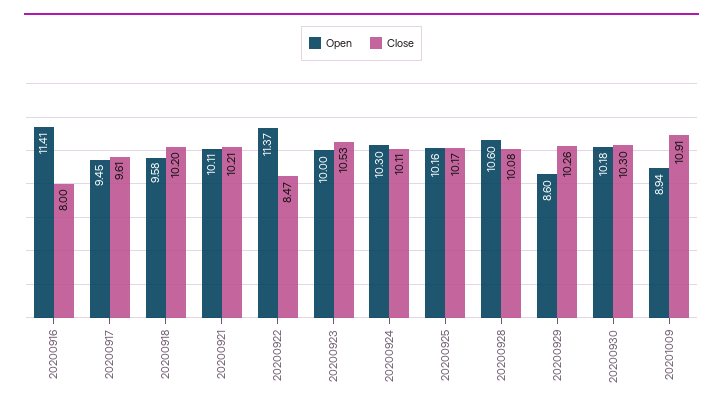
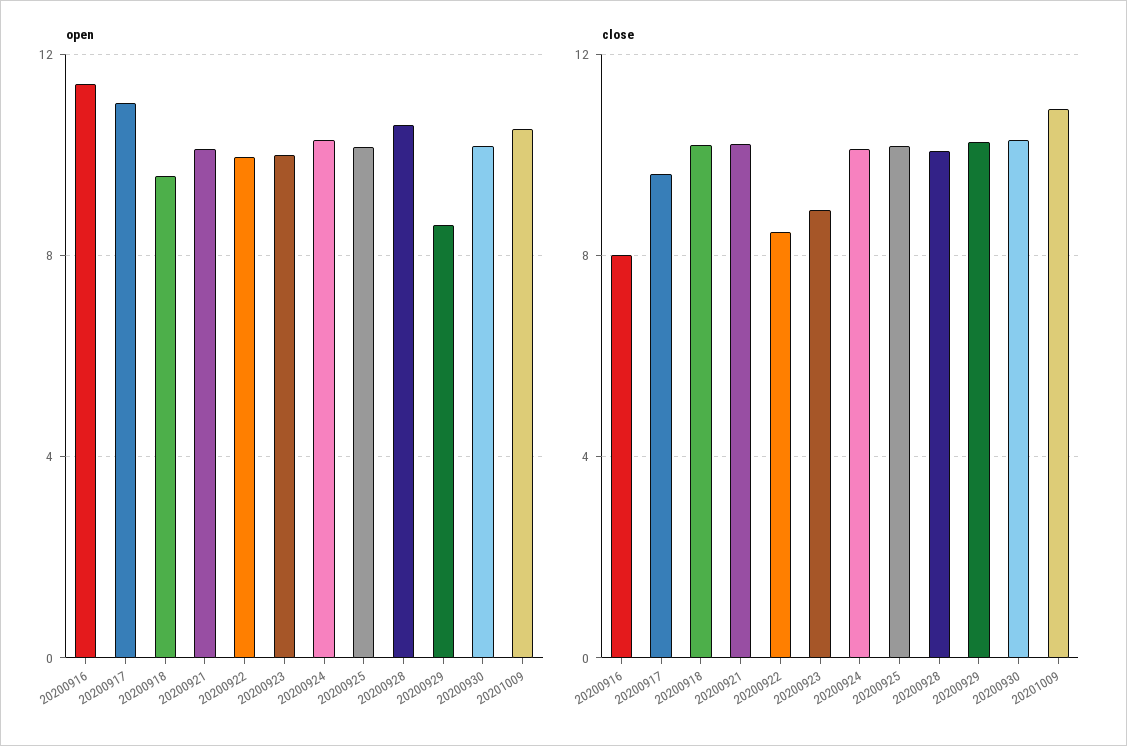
Open, 20200917: 9.45 -> 11
Open, 20200922: 11.37 -> 10
Close, 20200923: 10.53 -> 9
Open, 20201009: 8.94 -> 10.5

